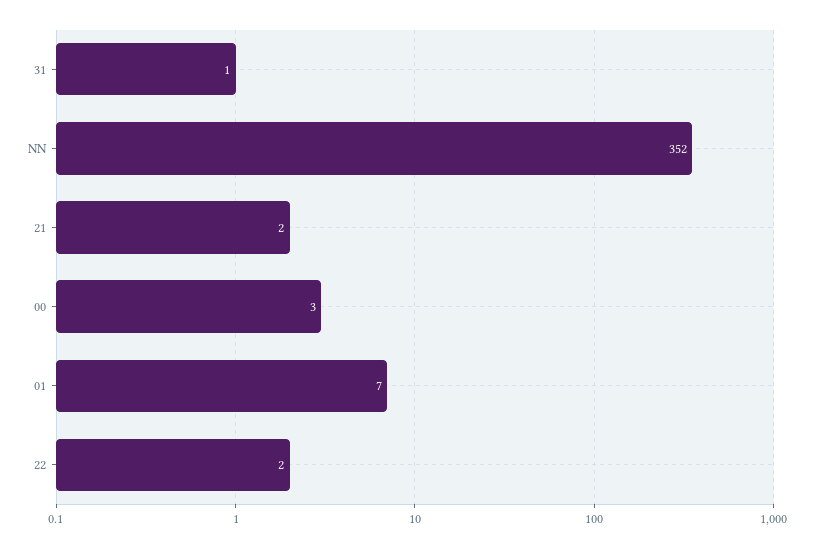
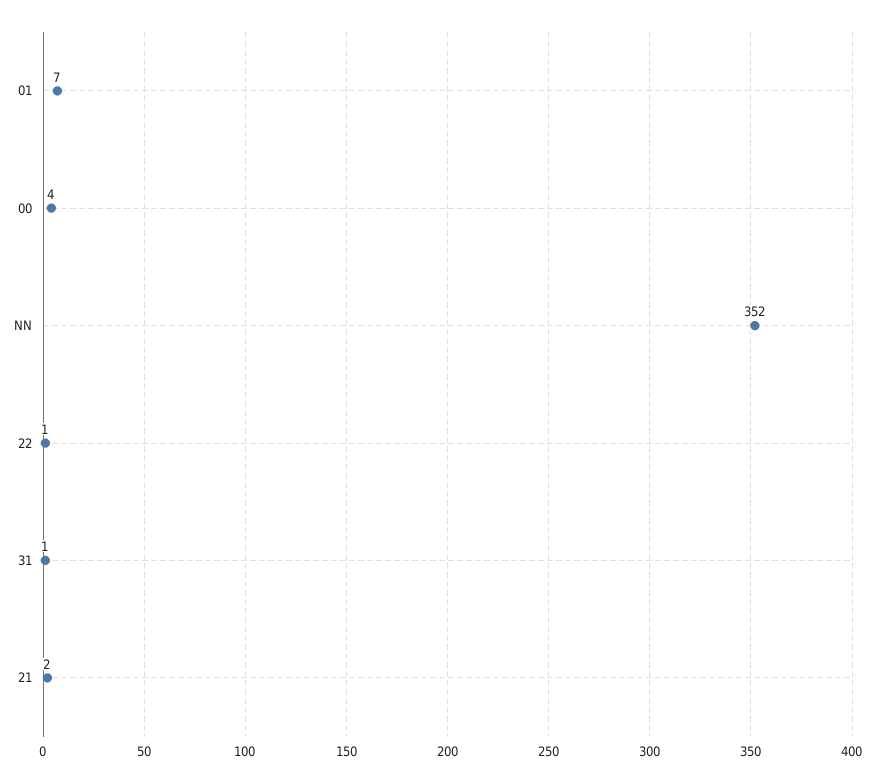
00: 3 -> 4
22: 2 -> 1

